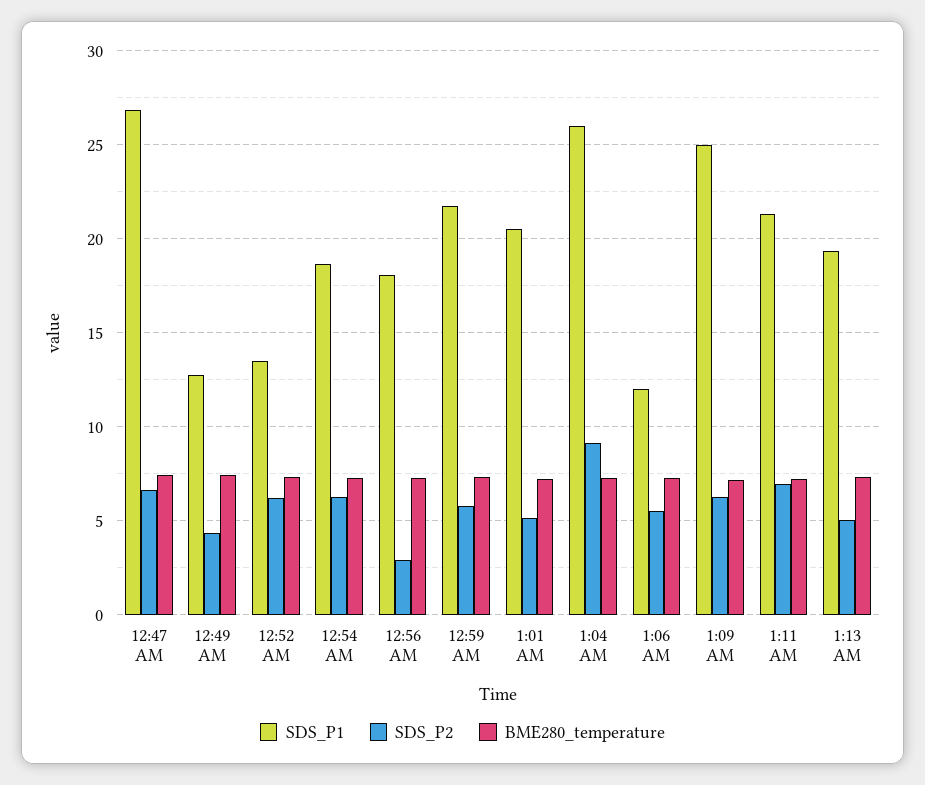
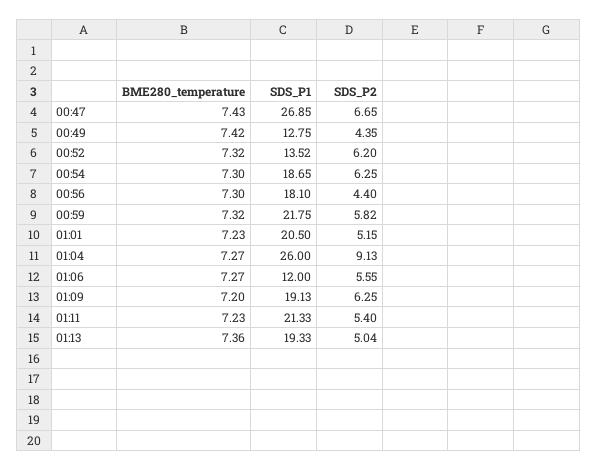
SDS_P2, 12:56 AM: 3 -> 4.4
SDS_P1, 1:09 AM: 25 -> 19.13
SDS_P2, 1:11 AM: 7 -> 5.4

